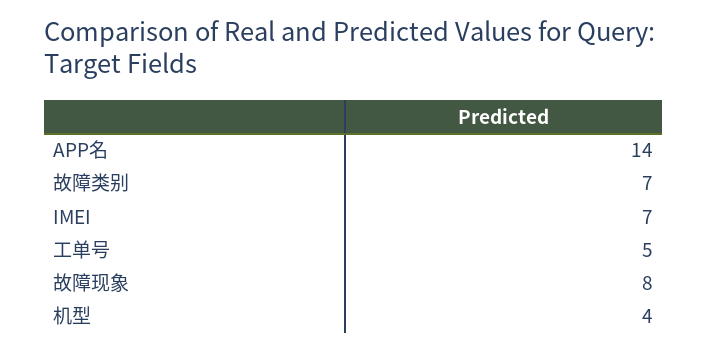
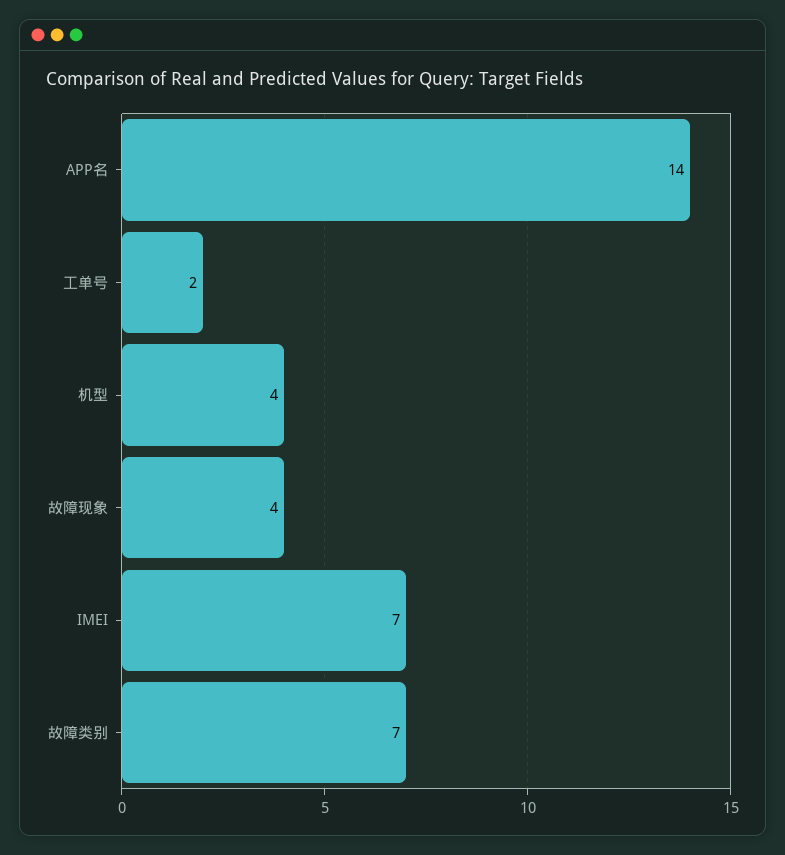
工单号: 5 -> 2
故障现象: 8 -> 4

